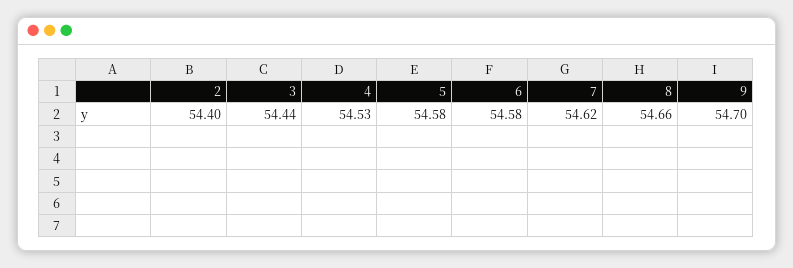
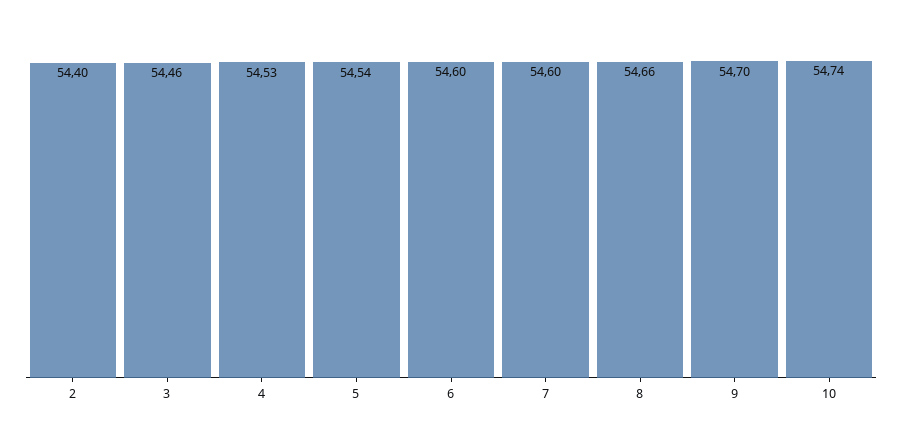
3: 54.44 -> 54.46
5: 54.58 -> 54.54
6: 54.58 -> 54.6
7: 54.62 -> 54.6
10: none -> 54.74

